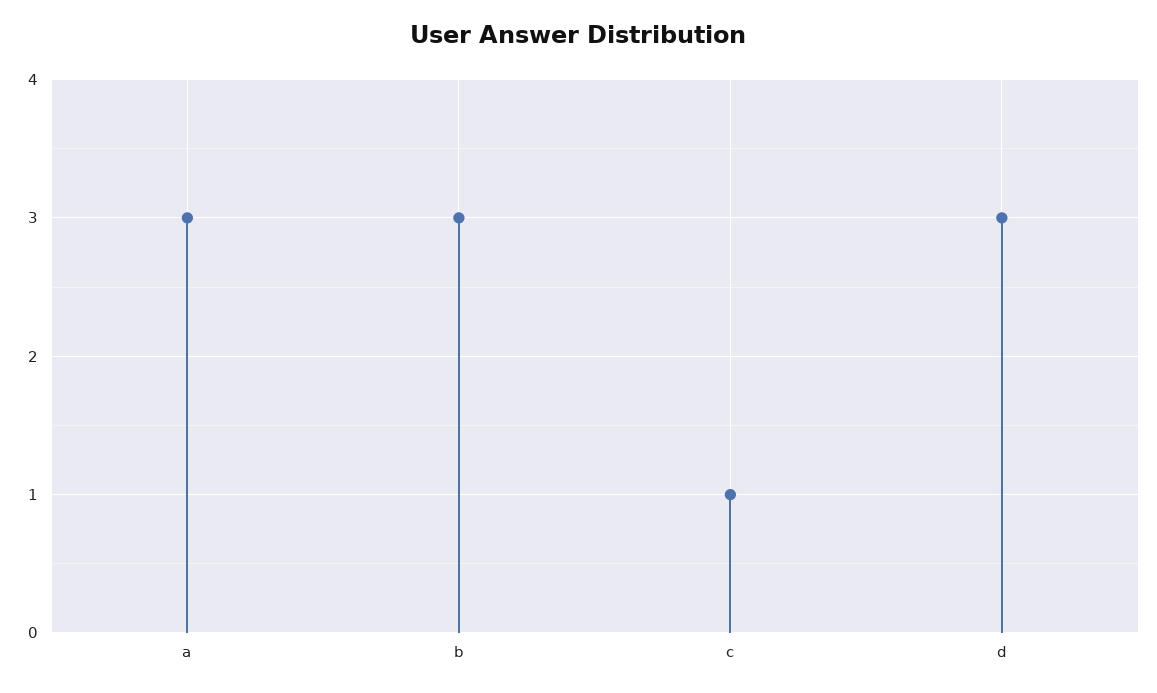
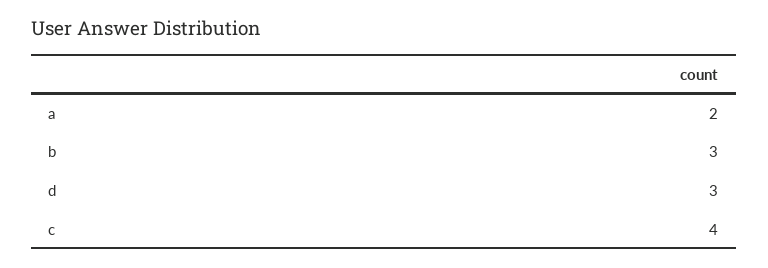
a: 3 -> 2
c: 1 -> 4

